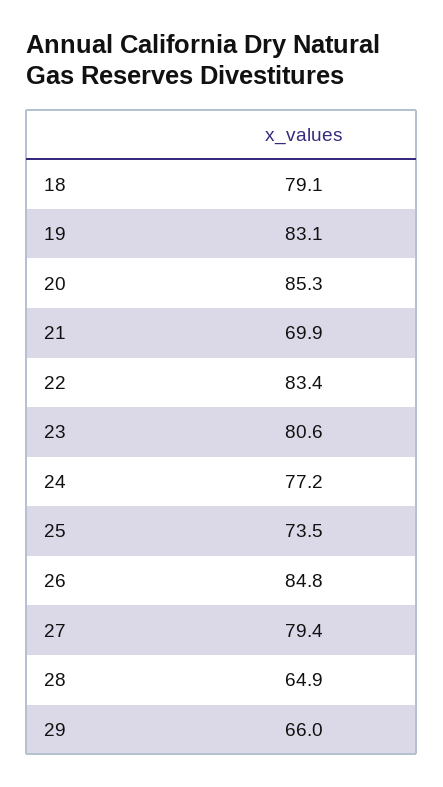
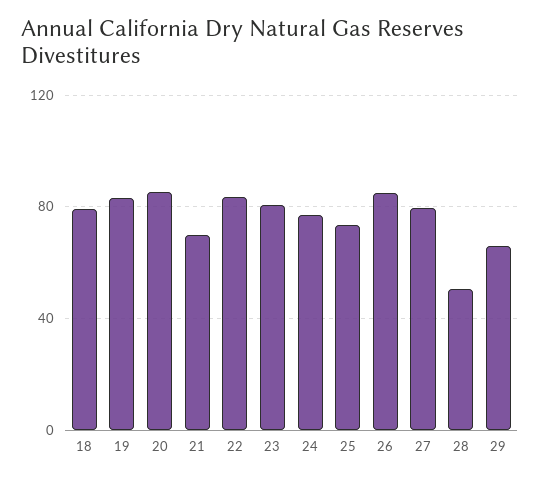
28: 64.9 -> 50

